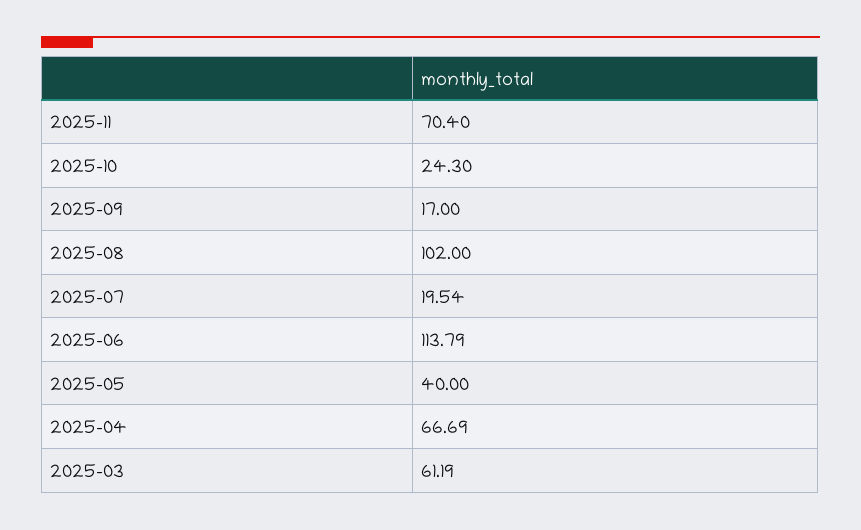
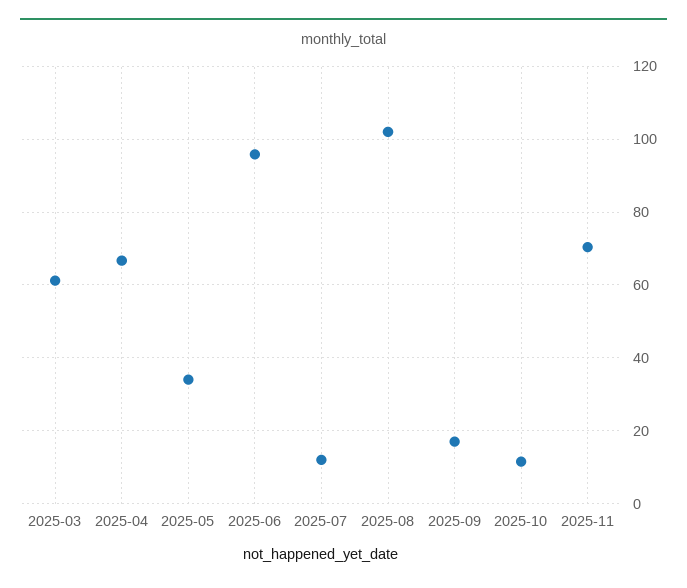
2025-10: 24.3 -> 12
2025-07: 19.54 -> 12
2025-06: 113.79 -> 96
2025-05: 40 -> 34

